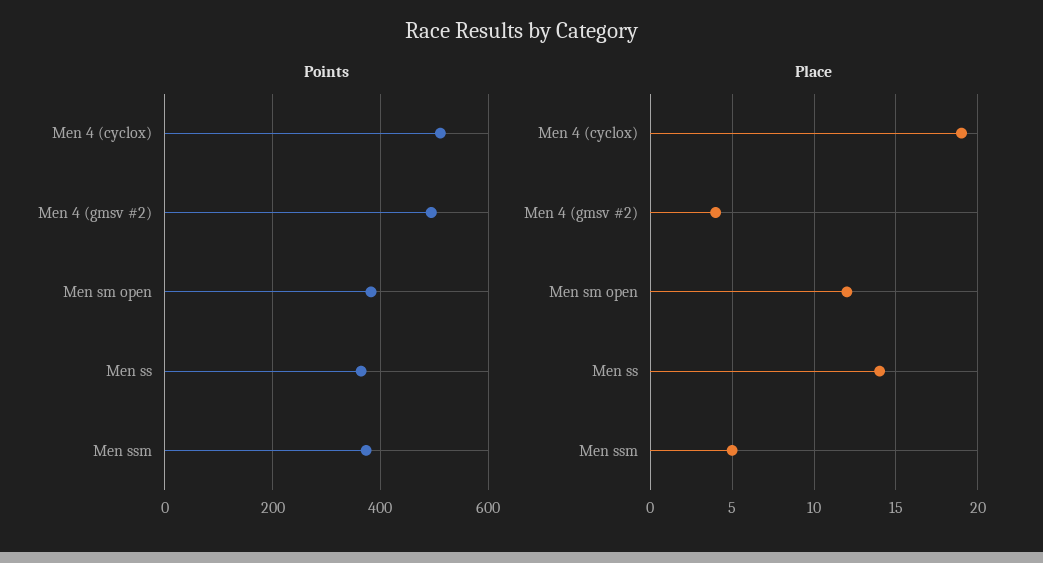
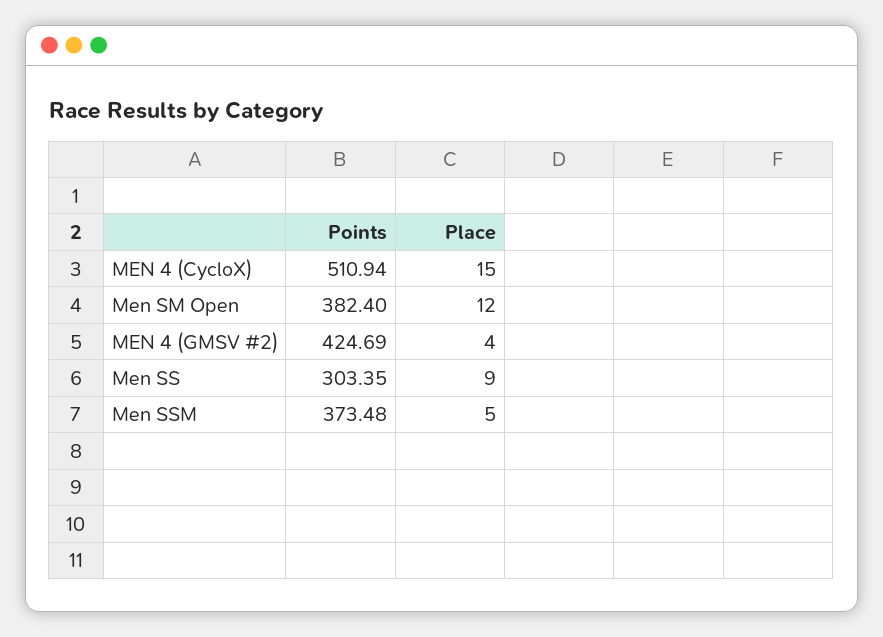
Points, Men 4 (gmsv #2): 500 -> 424.69
Points, Men ss: 360 -> 303.35
Place, Men 4 (cyclox): 19 -> 15
Place, Men ss: 14 -> 9

